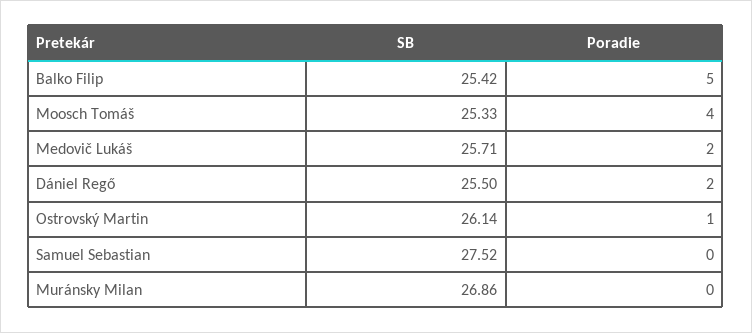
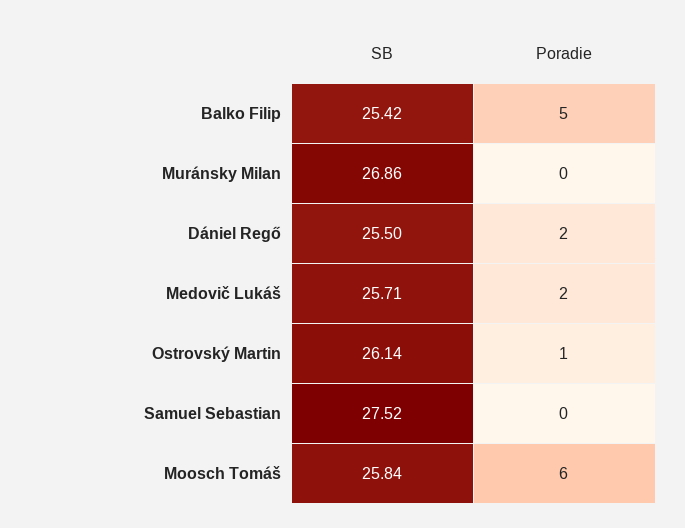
SB, Moosch Tomáš: 25.33 -> 25.84
Poradie, Moosch Tomáš: 4 -> 6

